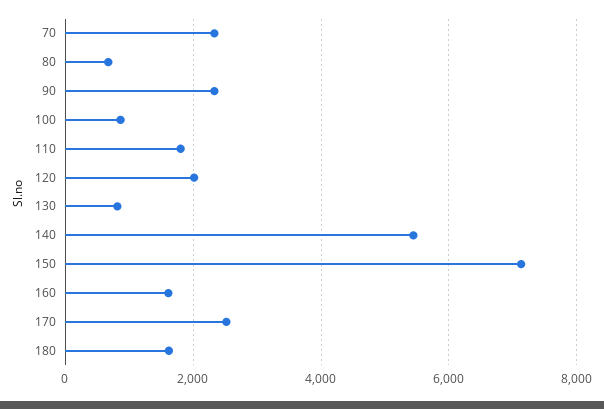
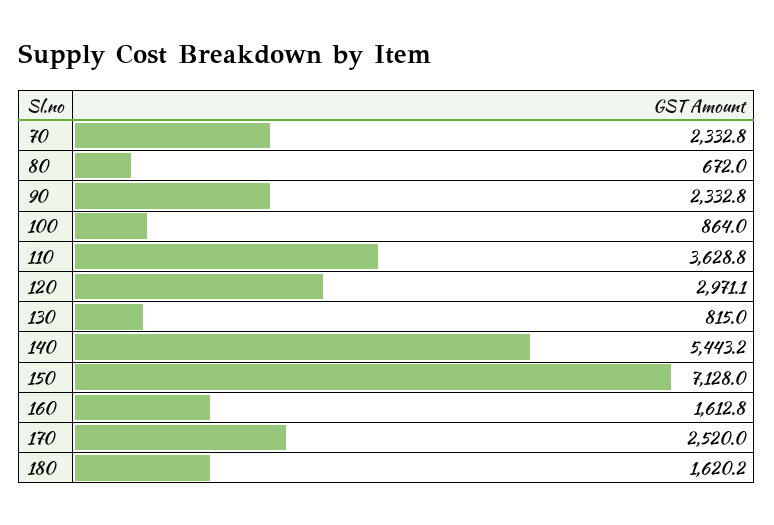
110: 1800 -> 3628.8
120: 2000 -> 2971.1

